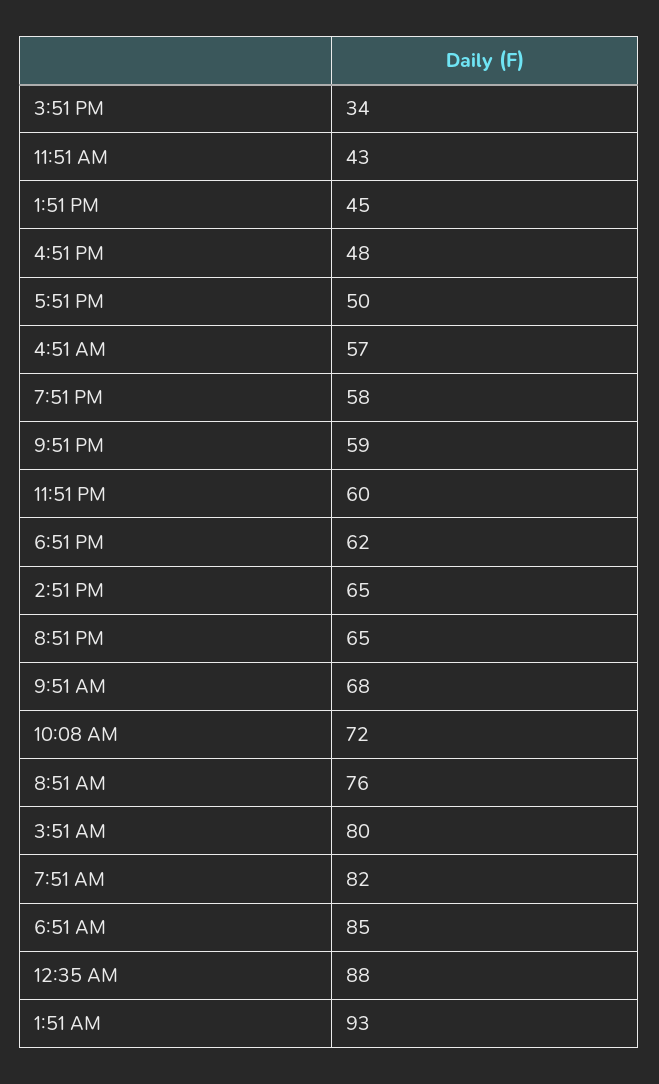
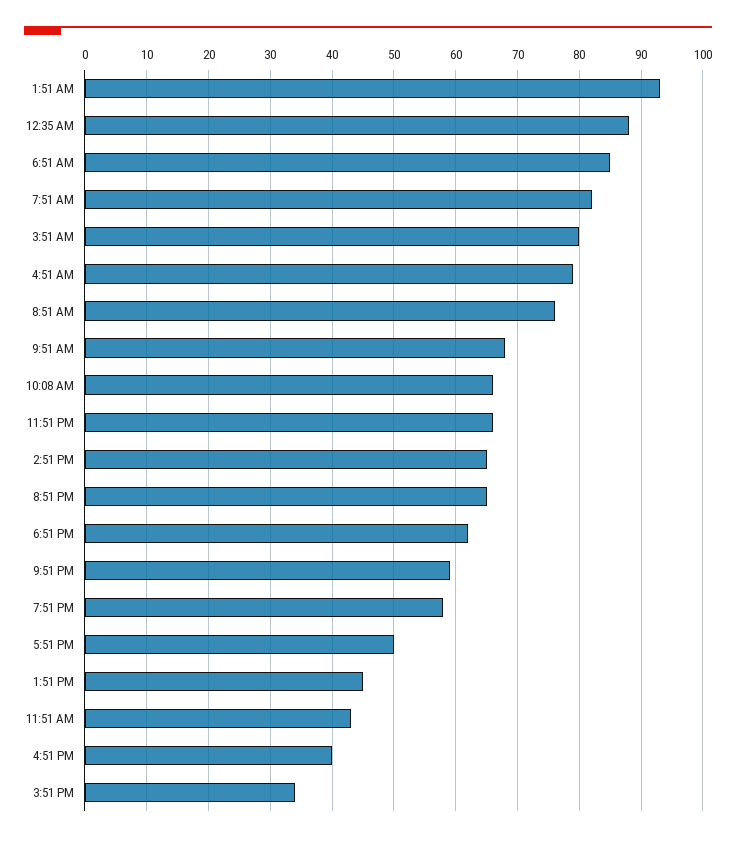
4:51 PM: 48 -> 40
4:51 AM: 57 -> 79
11:51 PM: 60 -> 66
10:08 AM: 72 -> 66

